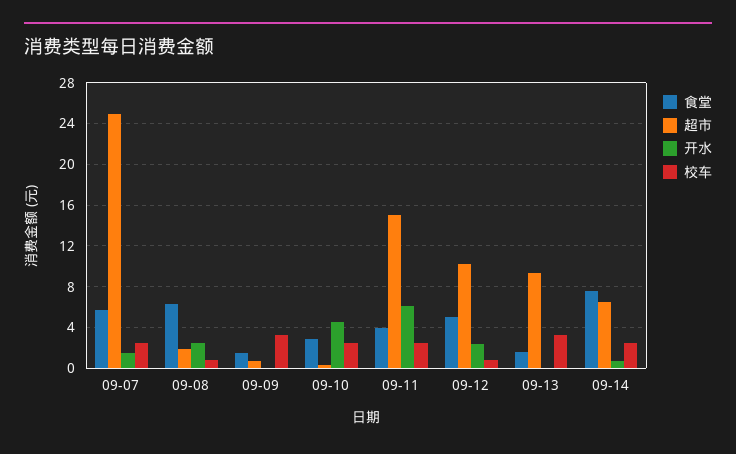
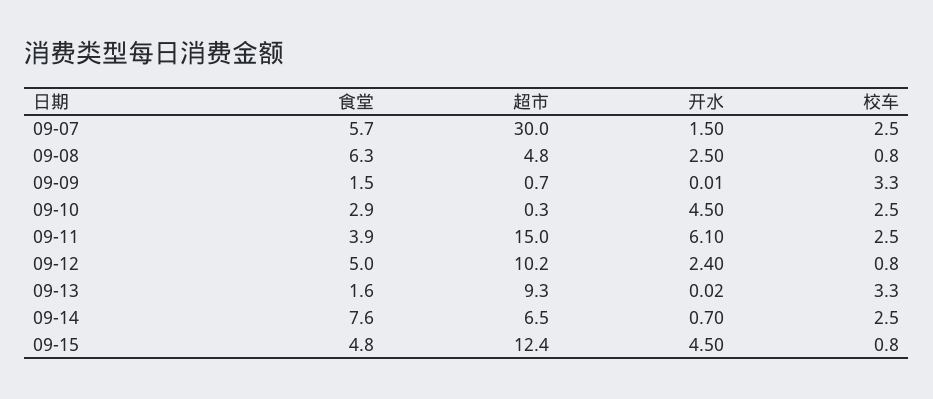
超市, 09-07: 25 -> 30
超市, 09-08: 2 -> 4.8
食堂, 09-15: none -> 4.8
超市, 09-15: none -> 12.4
开水, 09-15: none -> 4.5
校车, 09-15: none -> 0.8

